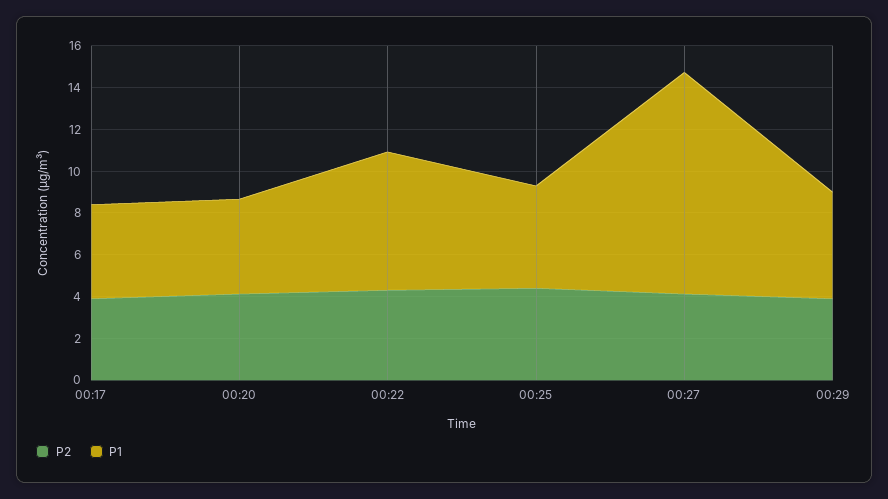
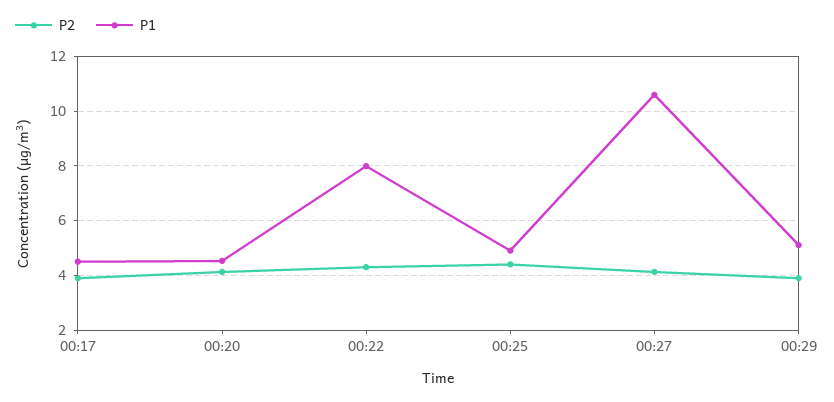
P1, 00:22: 6.5 -> 8

